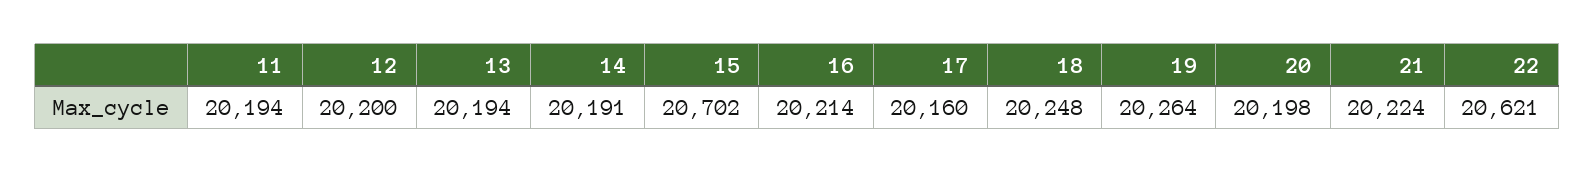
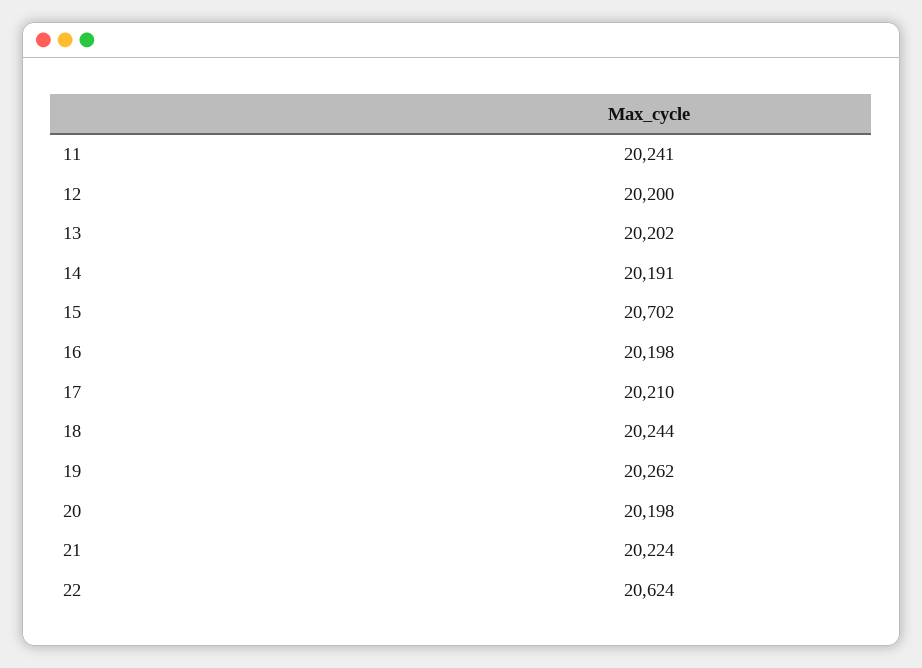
11: 20194 -> 20241
13: 20194 -> 20202
16: 20214 -> 20198
17: 20160 -> 20210
18: 20248 -> 20244
19: 20264 -> 20262
22: 20621 -> 20624

